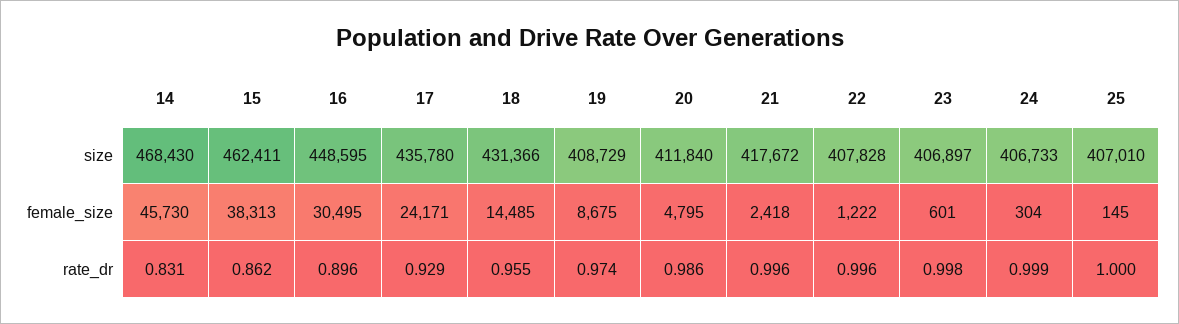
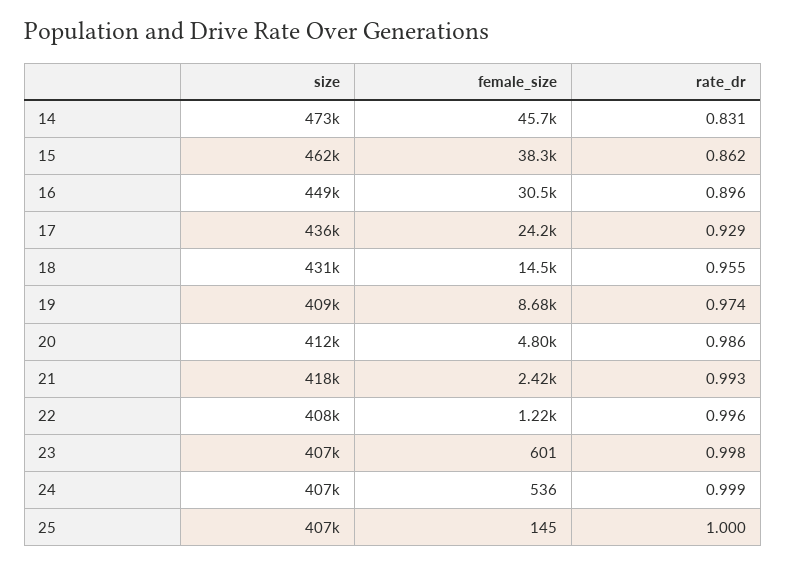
14, size: 468430 -> 473000
24, female_size: 304 -> 536
21, rate_dr: 0.996 -> 0.993

